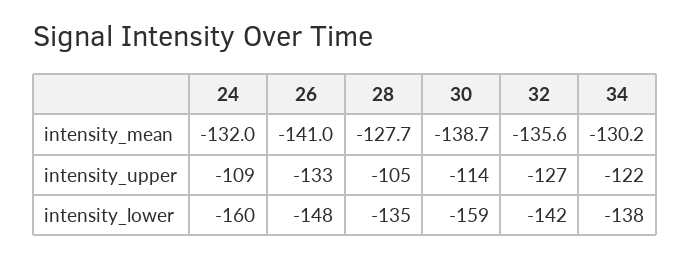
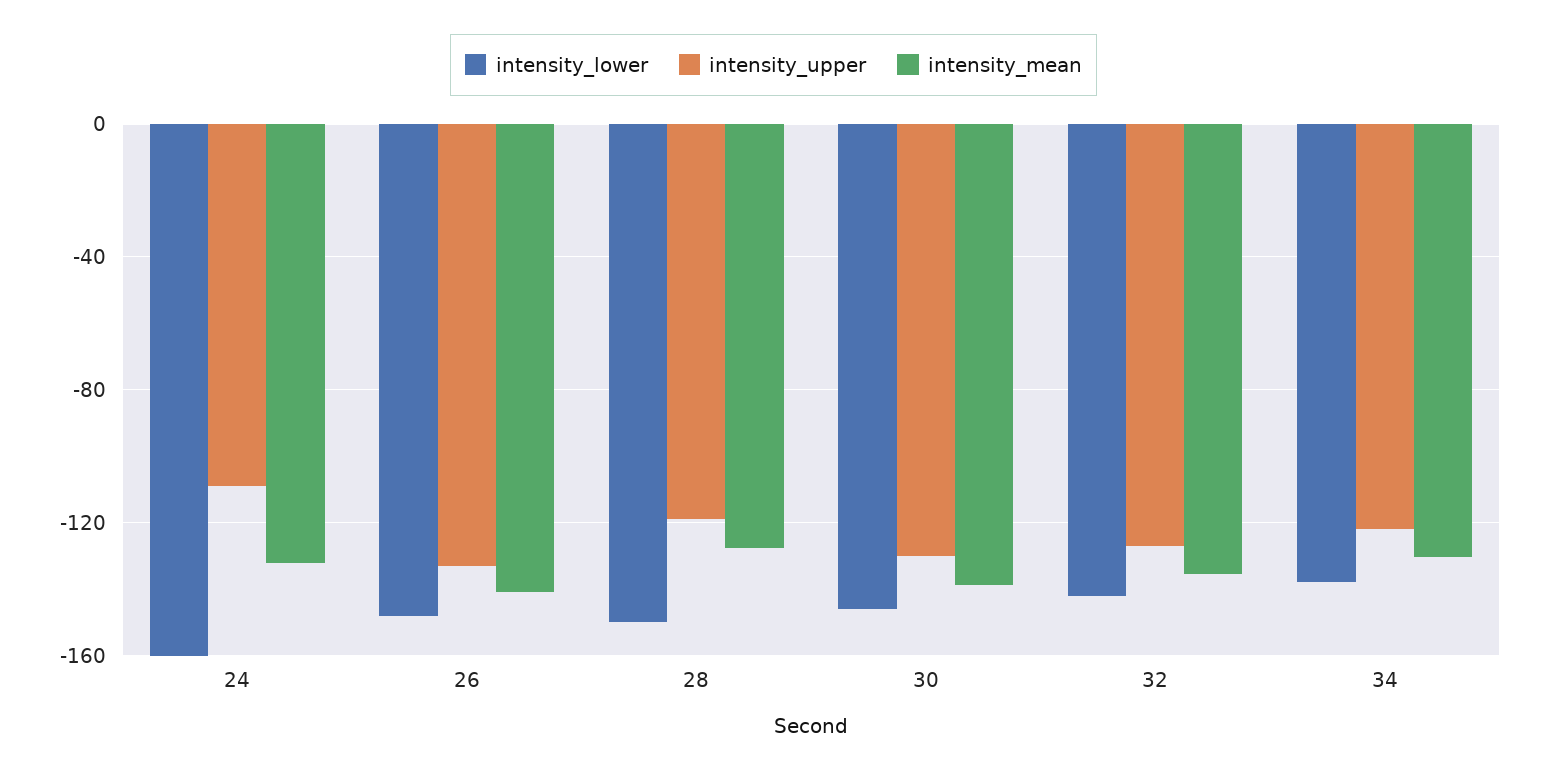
intensity_upper, 28: -105 -> -120
intensity_upper, 30: -114 -> -130
intensity_lower, 28: -135 -> -150
intensity_lower, 30: -159 -> -145

